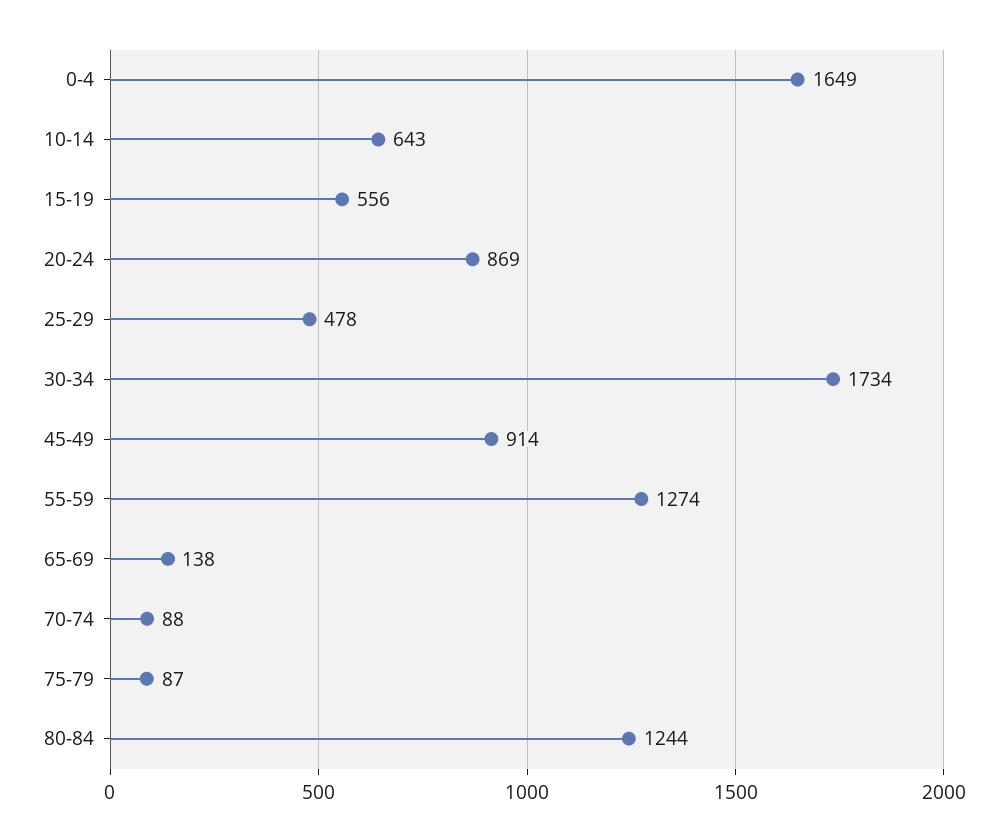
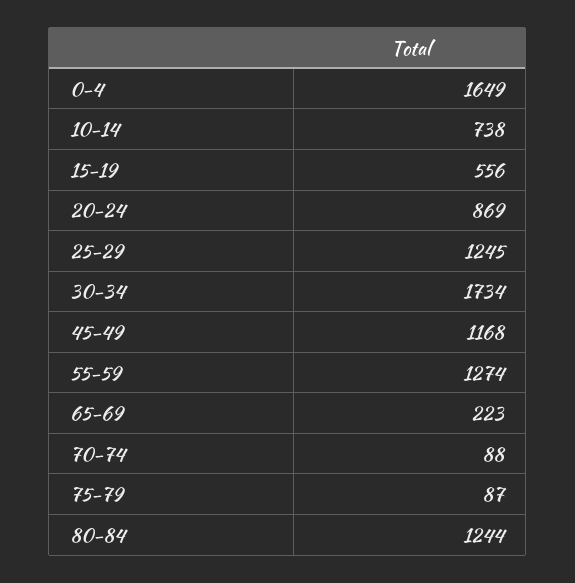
10-14: 643 -> 738
25-29: 478 -> 1245
45-49: 914 -> 1168
65-69: 138 -> 223

